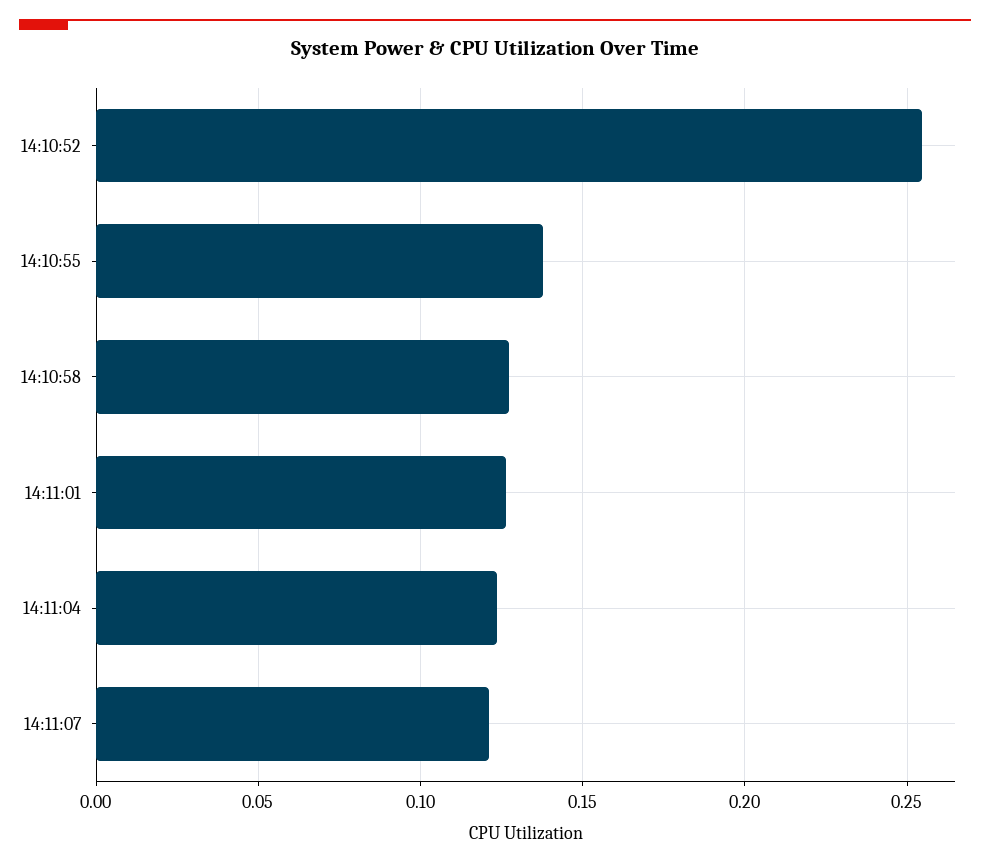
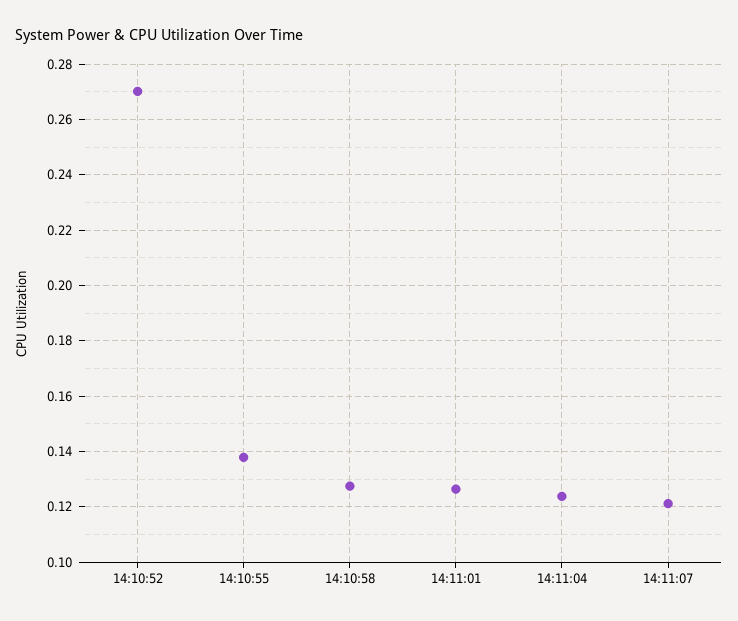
14:10:52: 0.255 -> 0.27

